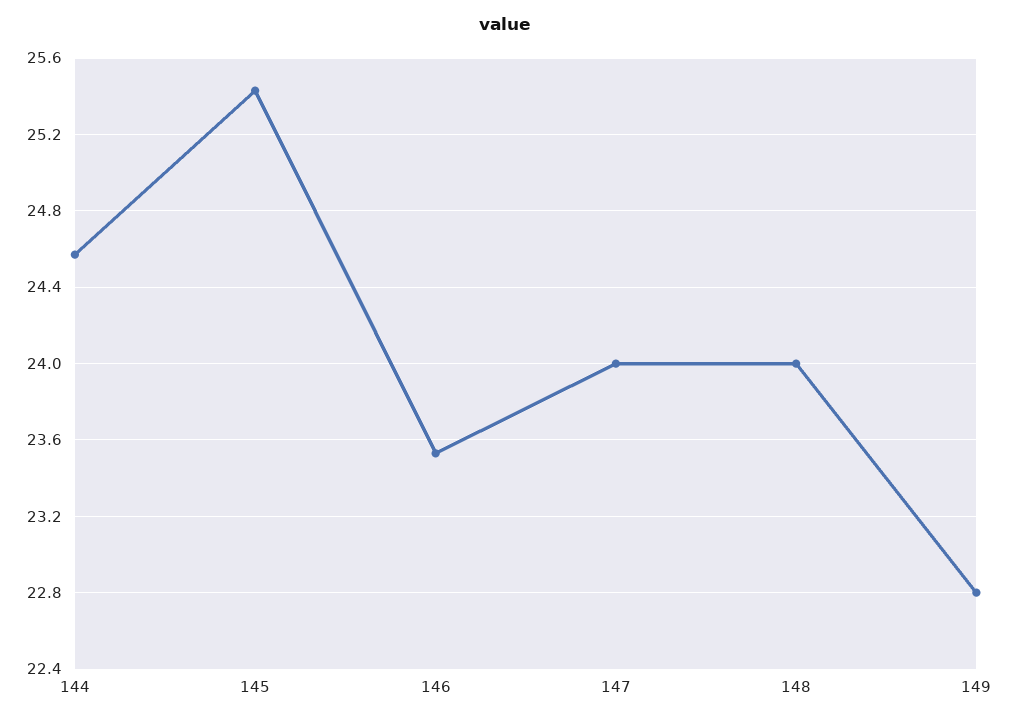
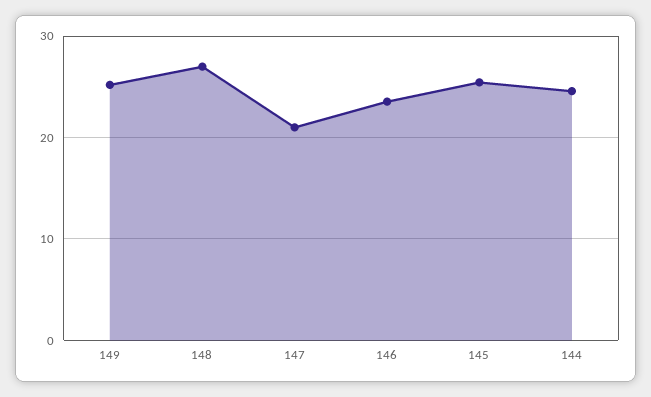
147: 24 -> 21
148: 24 -> 27
149: 22.8 -> 25

